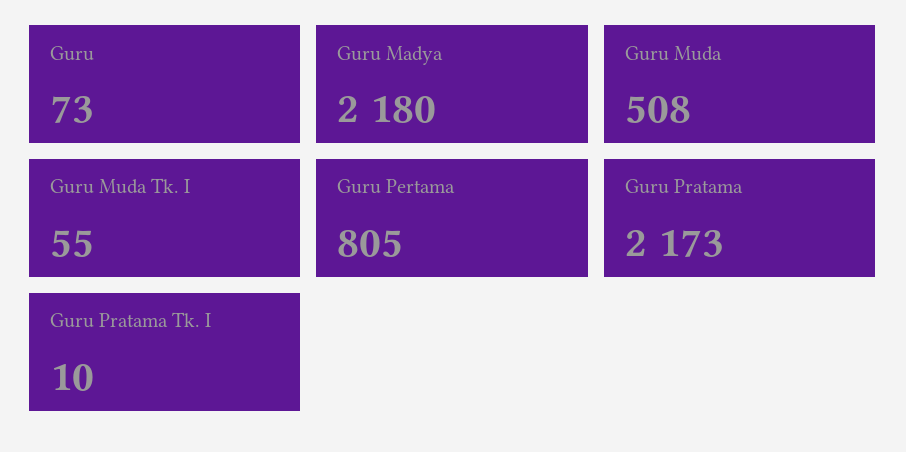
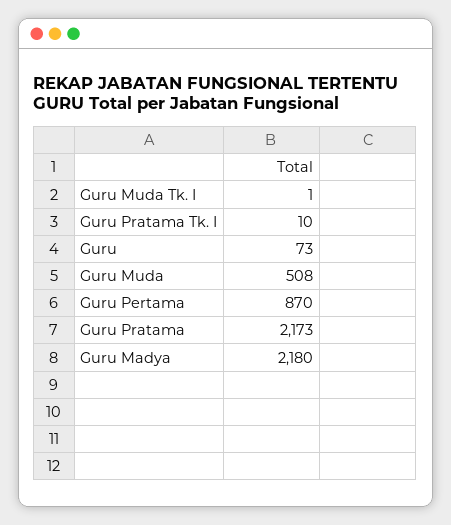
Guru Muda Tk. I: 55 -> 1
Guru Pertama: 805 -> 870

